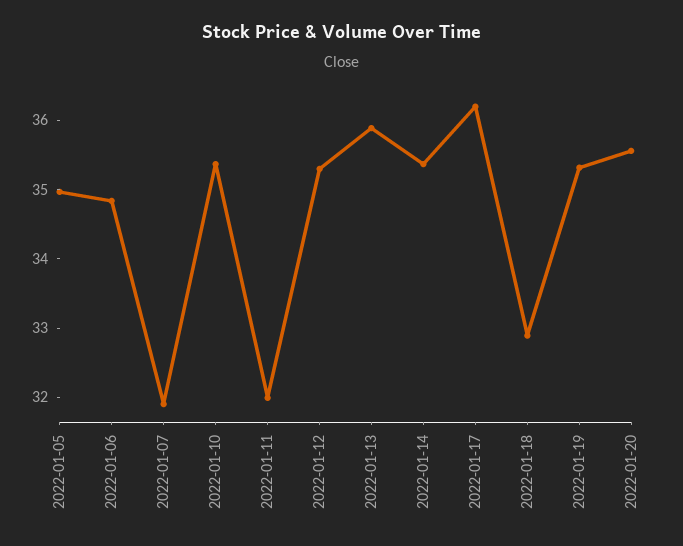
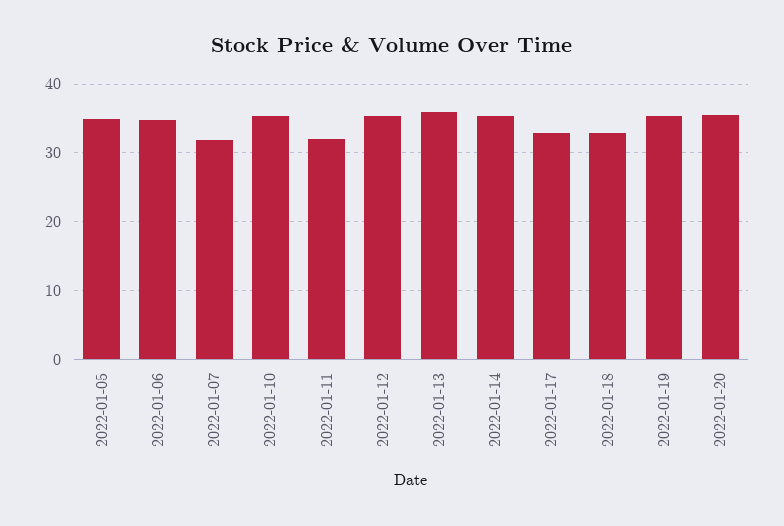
2022-01-17: 36.2 -> 33

